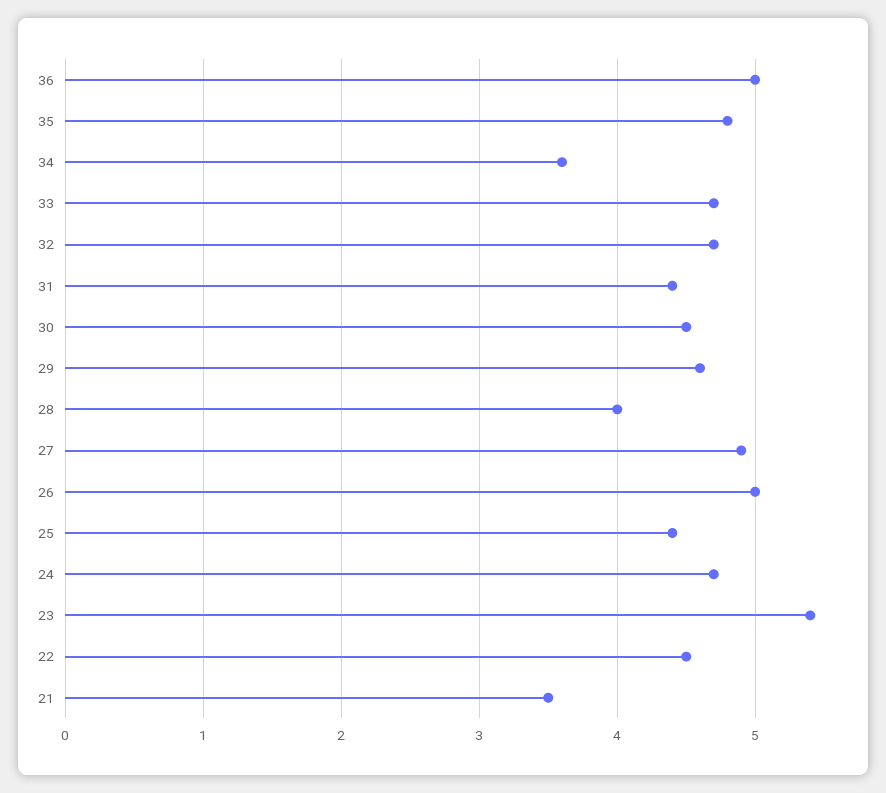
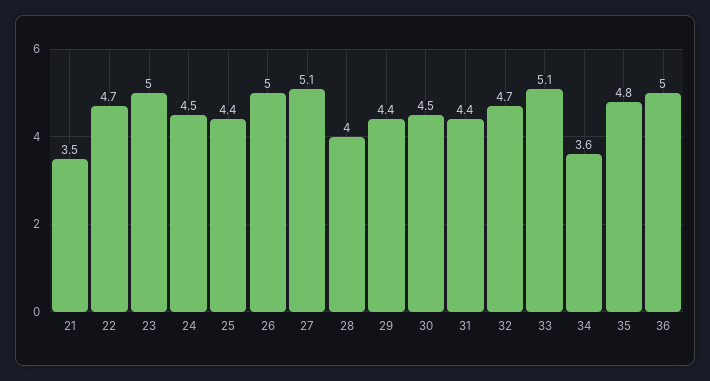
33: 4.7 -> 5.1
29: 4.6 -> 4.4
27: 4.9 -> 5.1
24: 4.7 -> 4.5
23: 5.4 -> 5
22: 4.5 -> 4.7

